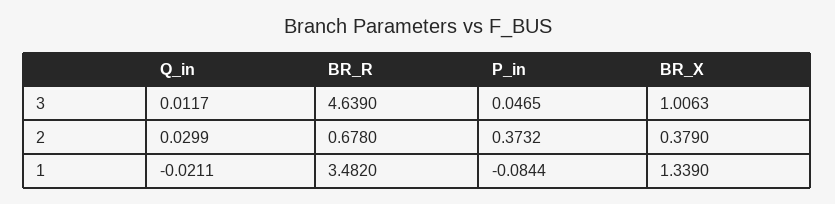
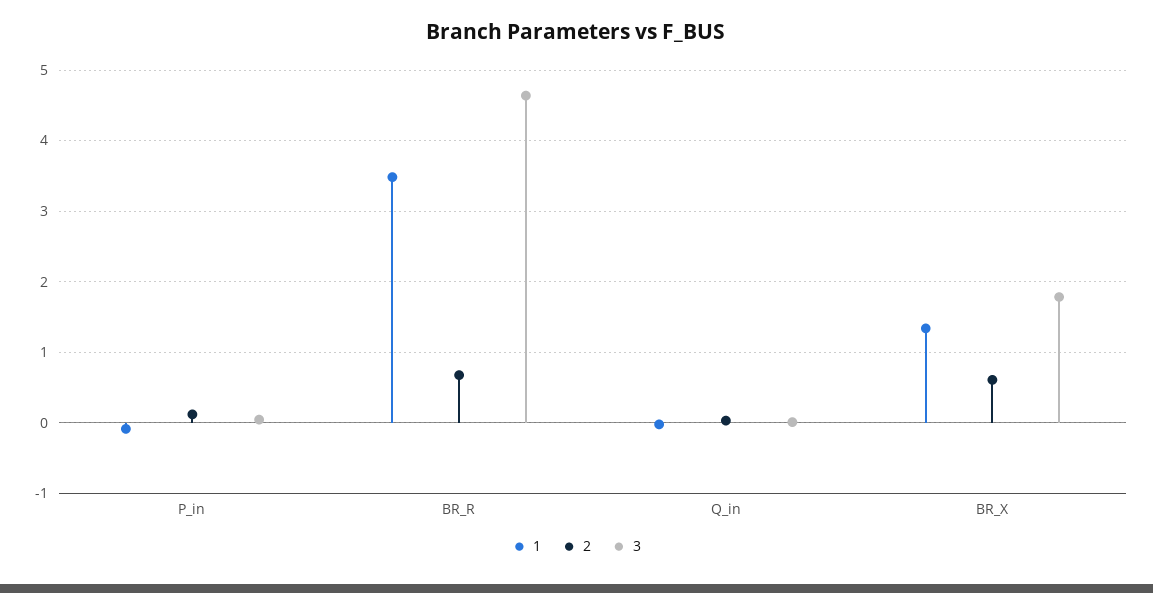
3, BR_X: 1.0063 -> 1.8
2, P_in: 0.3732 -> 0.1
2, BR_X: 0.379 -> 0.6

